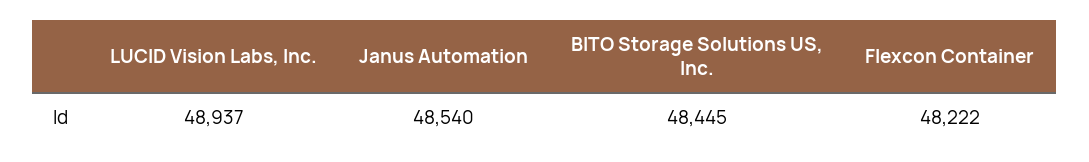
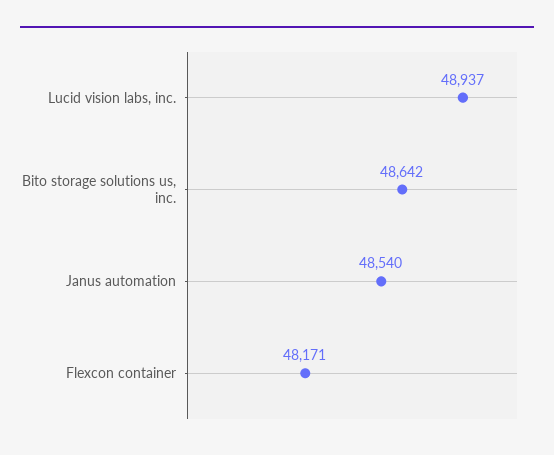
BITO Storage Solutions US, Inc.: 48445 -> 48642
Flexcon Container: 48222 -> 48171

